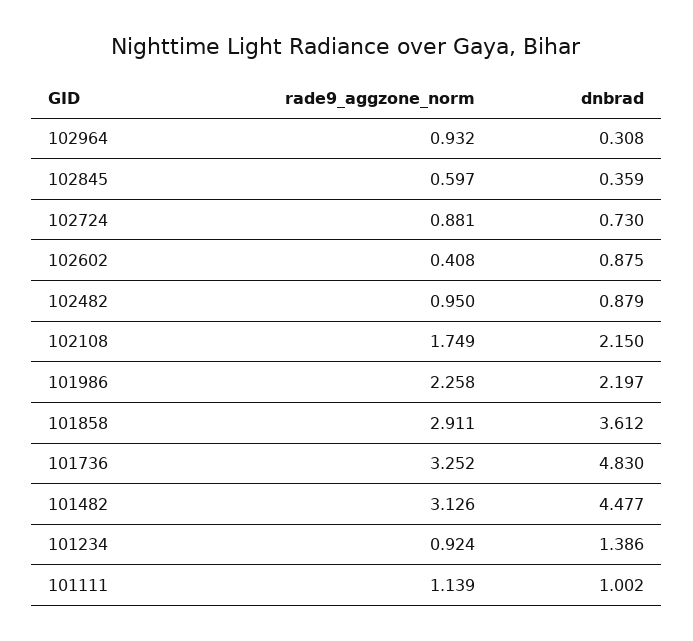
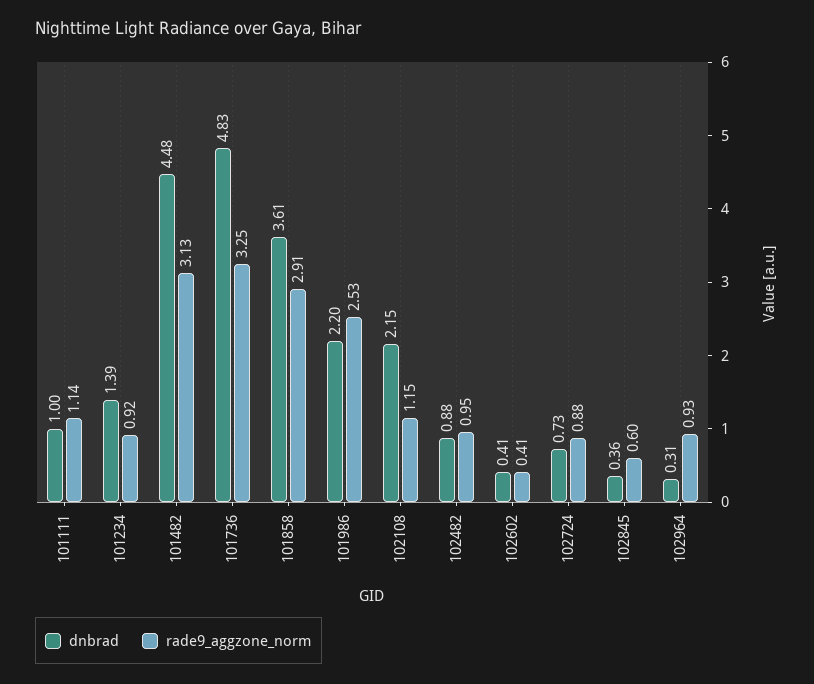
dnbrad, 102602: 0.875 -> 0.41
rade9_aggzone_norm, 102108: 1.749 -> 1.15
rade9_aggzone_norm, 101986: 2.258 -> 2.53

